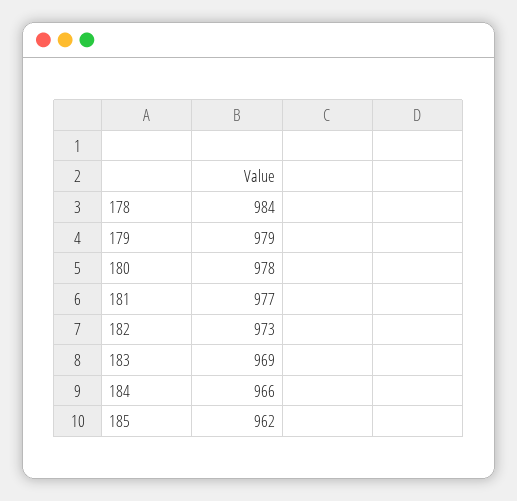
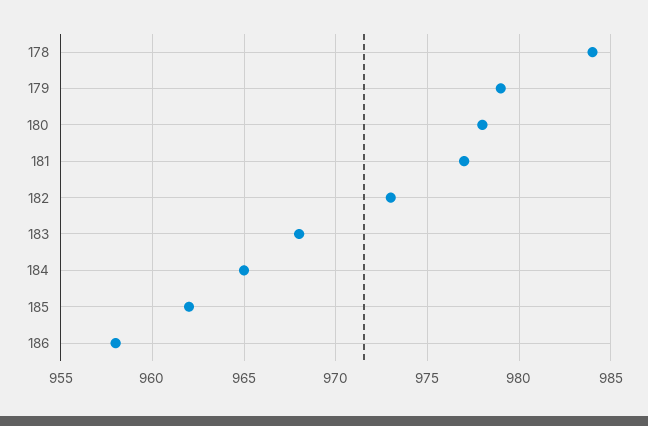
183: 969 -> 968
184: 966 -> 965
186: none -> 958

